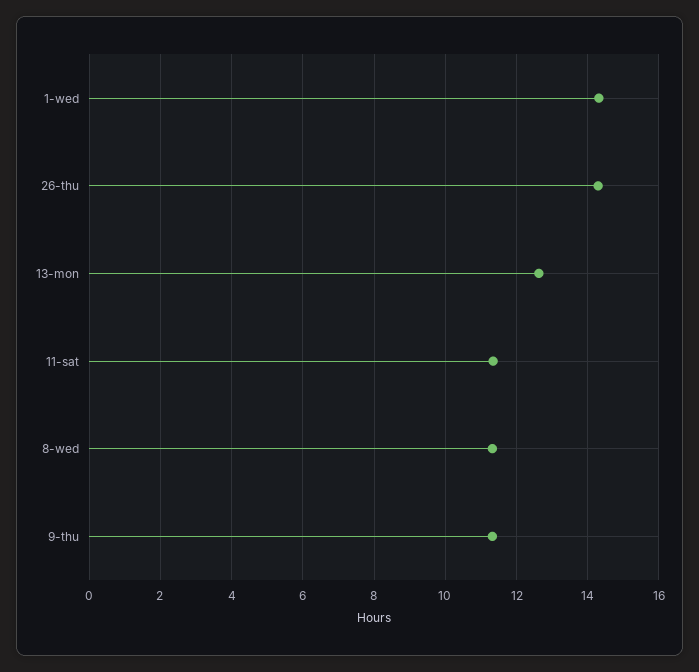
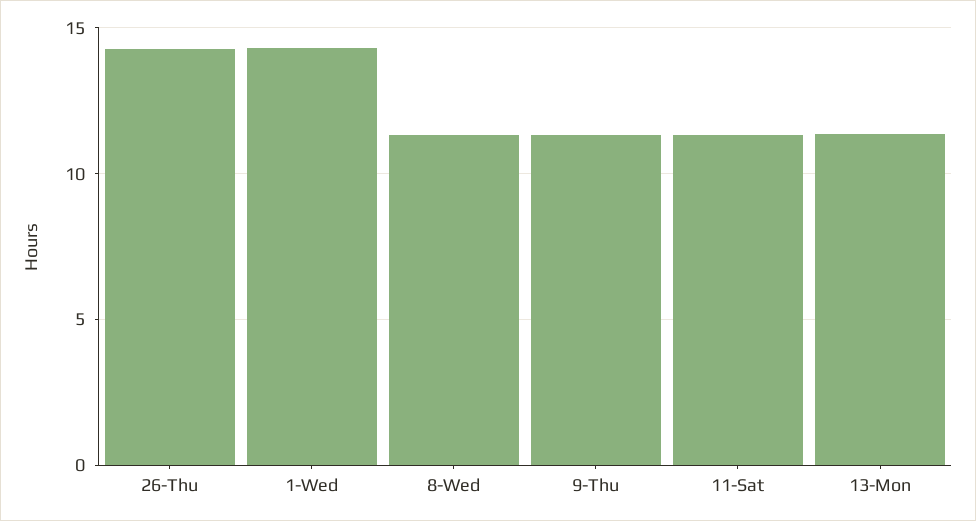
13-mon: 12.6 -> 11.5

